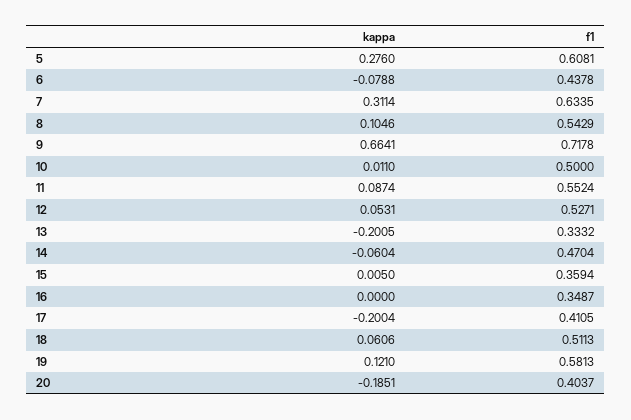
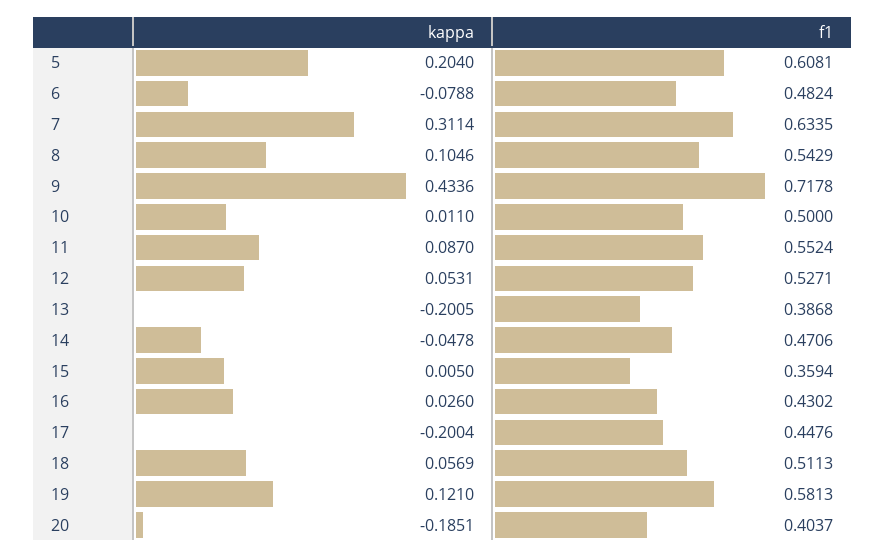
kappa, 5: 0.276 -> 0.204
f1, 6: 0.4378 -> 0.4824
kappa, 9: 0.6641 -> 0.4336
kappa, 11: 0.0874 -> 0.087
f1, 13: 0.3332 -> 0.3868
kappa, 14: -0.0604 -> -0.0478
f1, 14: 0.4704 -> 0.4706
kappa, 16: 0 -> 0.026
f1, 16: 0.3487 -> 0.4302
f1, 17: 0.4105 -> 0.4476
kappa, 18: 0.0606 -> 0.0569

